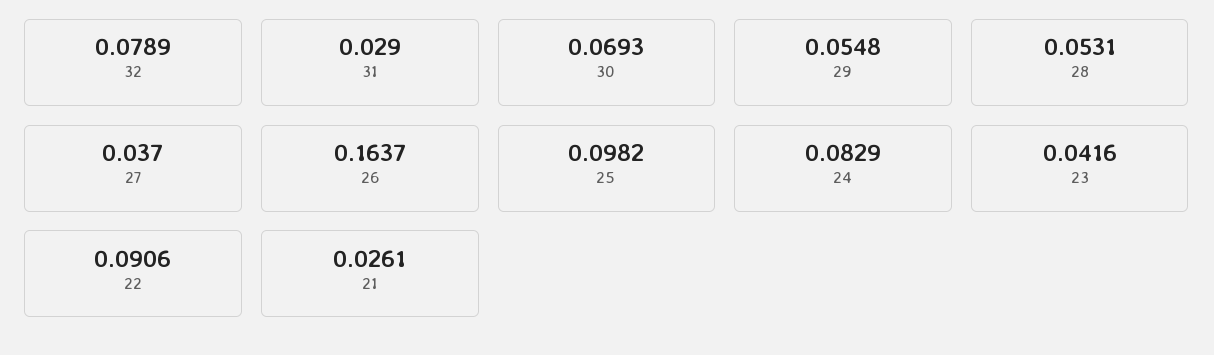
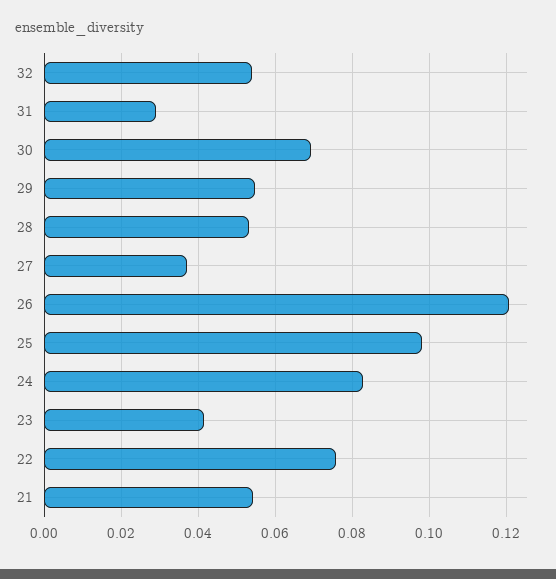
32: 0.0789 -> 0.054
26: 0.1637 -> 0.12
22: 0.0906 -> 0.076
21: 0.0261 -> 0.054

